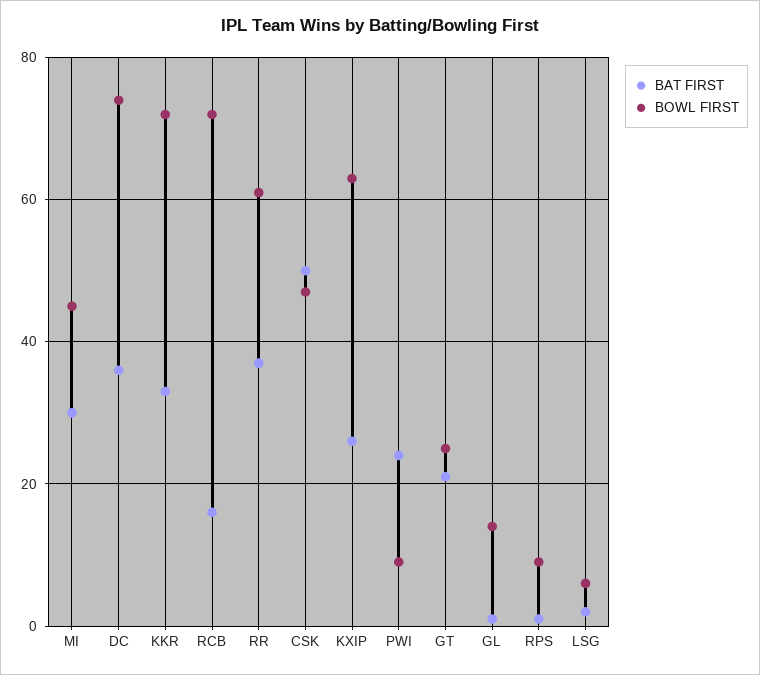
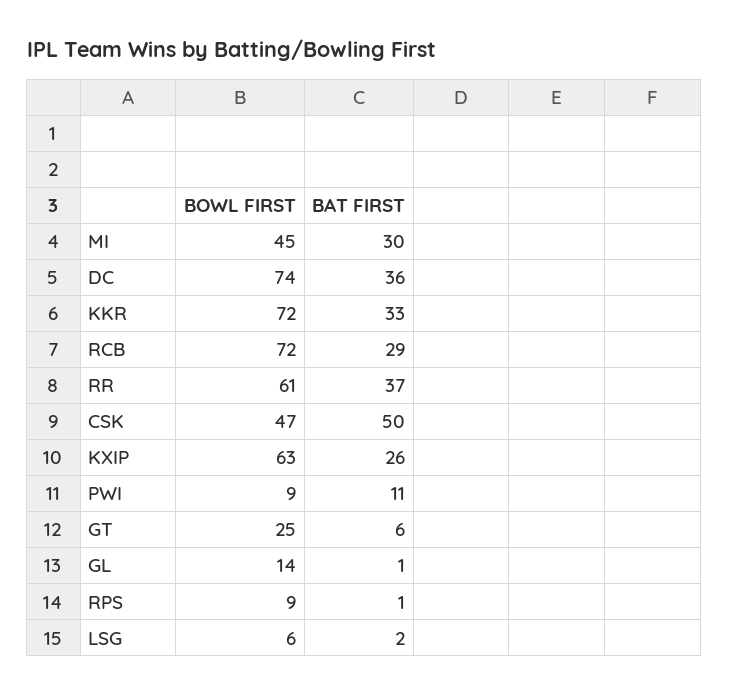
BAT FIRST, RCB: 15 -> 29
BAT FIRST, PWI: 25 -> 11
BAT FIRST, GT: 20 -> 6

